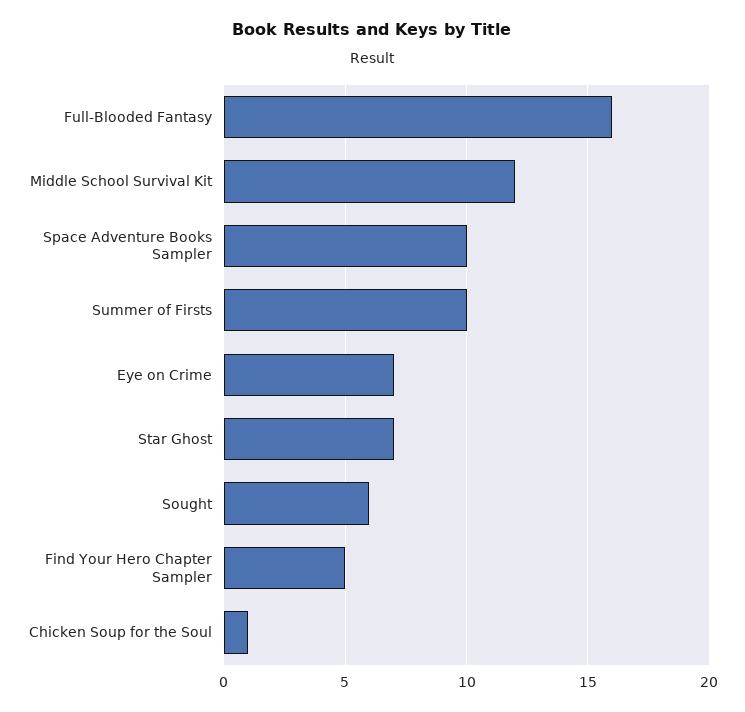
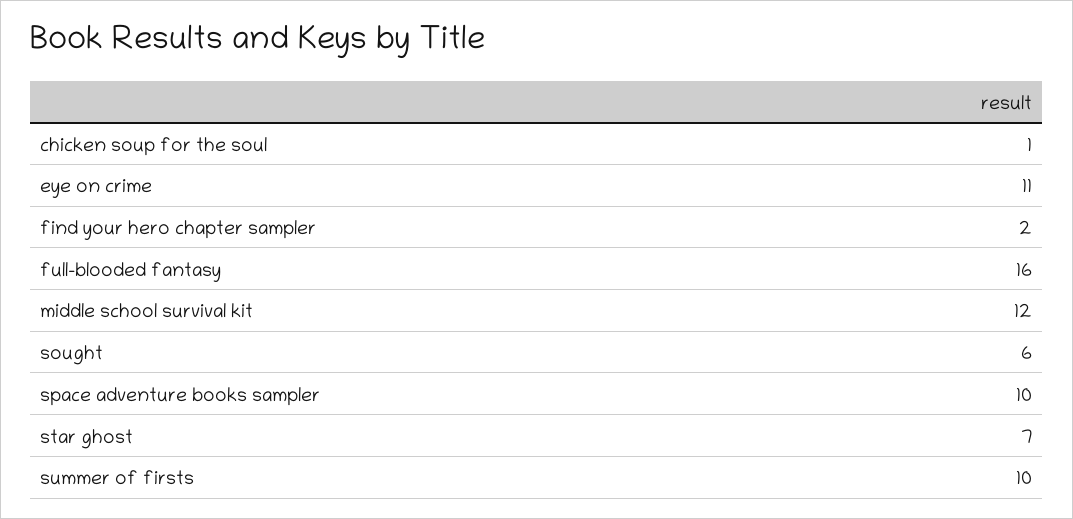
Eye on Crime: 7 -> 11
Find Your Hero Chapter Sampler: 5 -> 2

